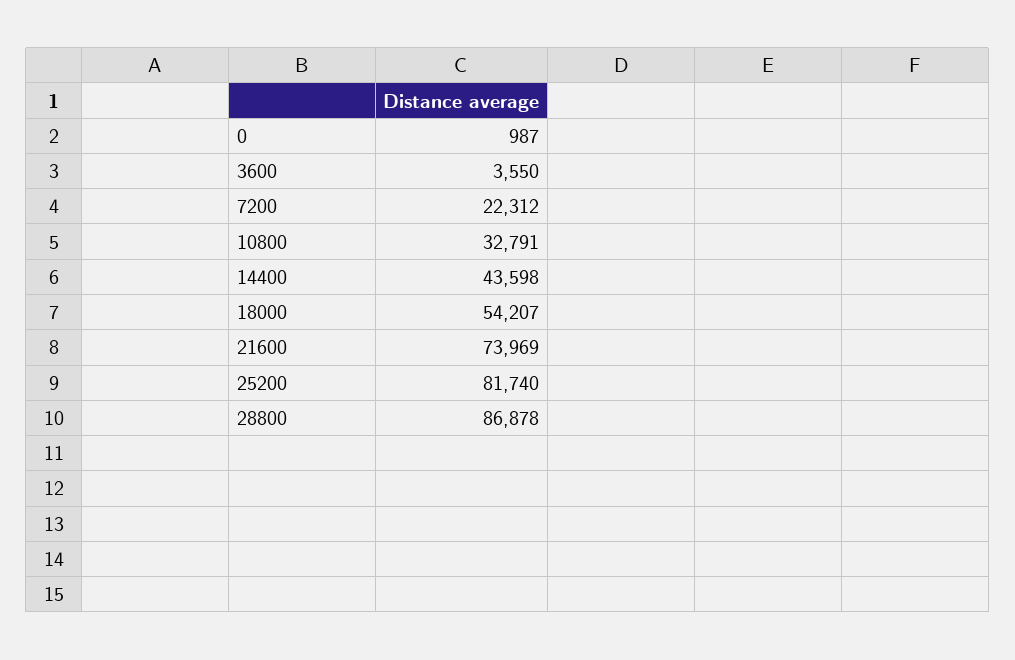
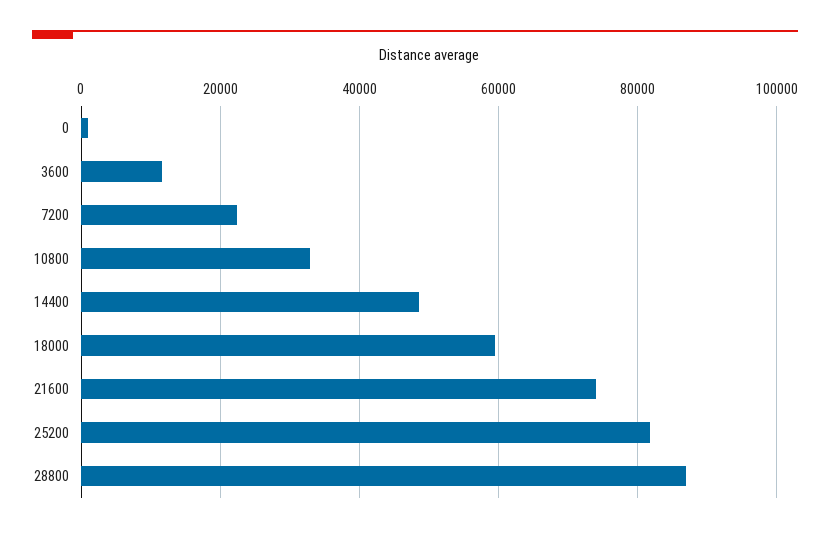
3600: 3550 -> 12000
14400: 43598 -> 48000
18000: 54207 -> 60000

